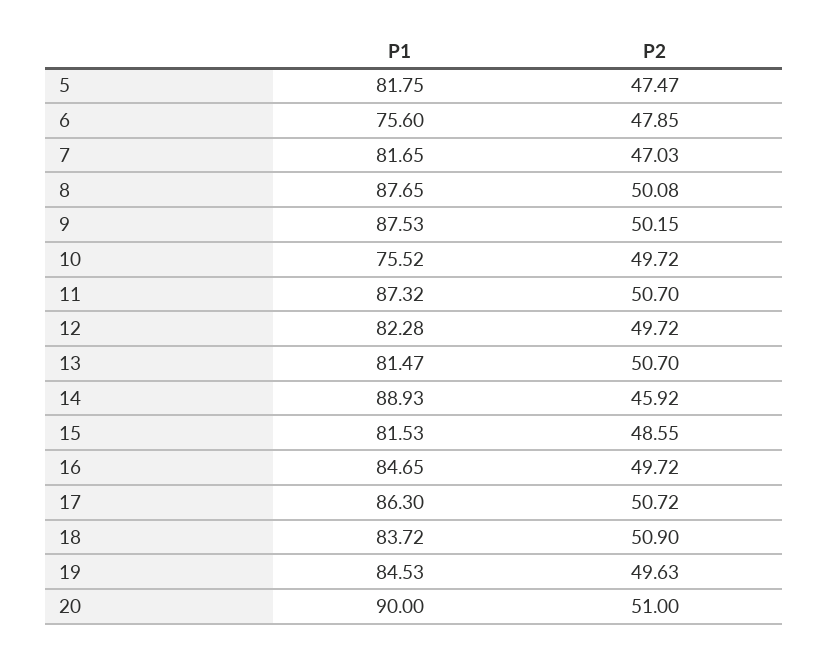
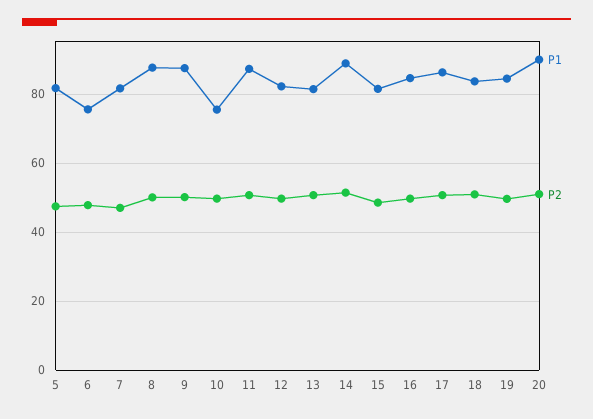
P2, 14: 45.92 -> 52

